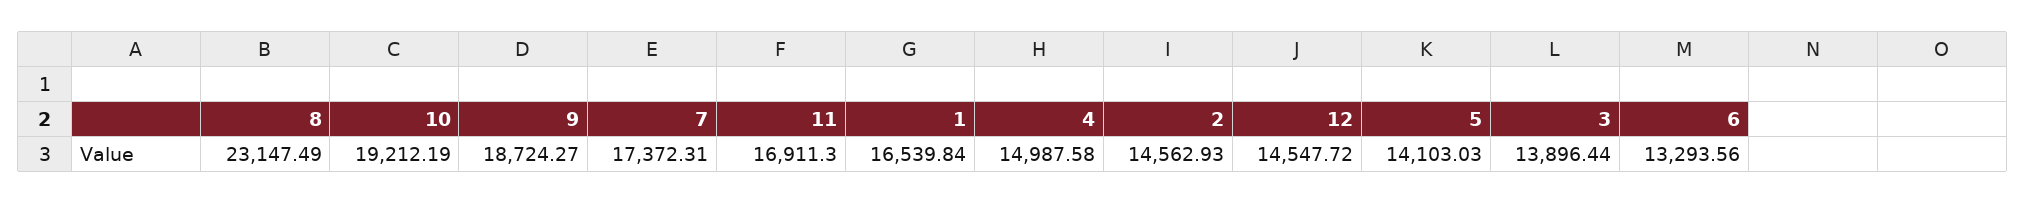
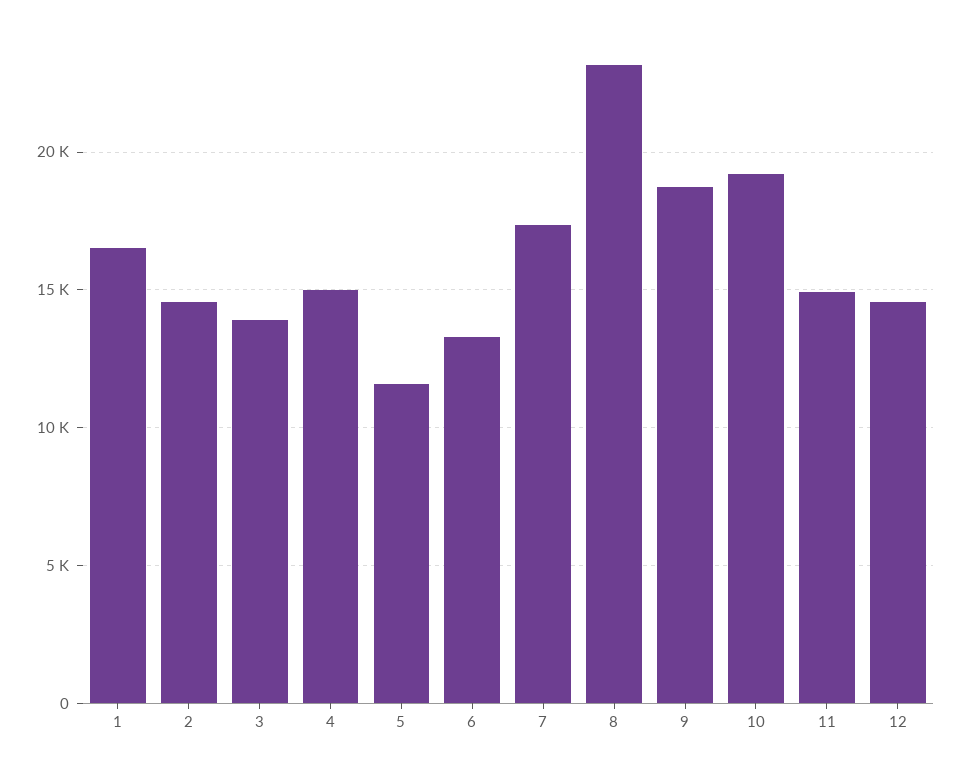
11: 16911.3 -> 15000
5: 14103.03 -> 11500

